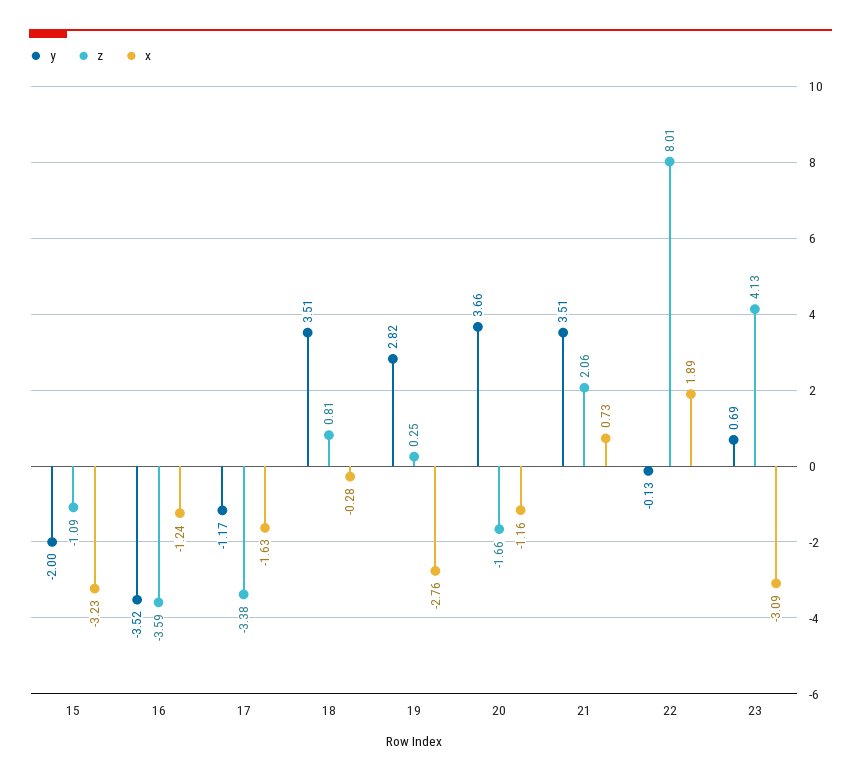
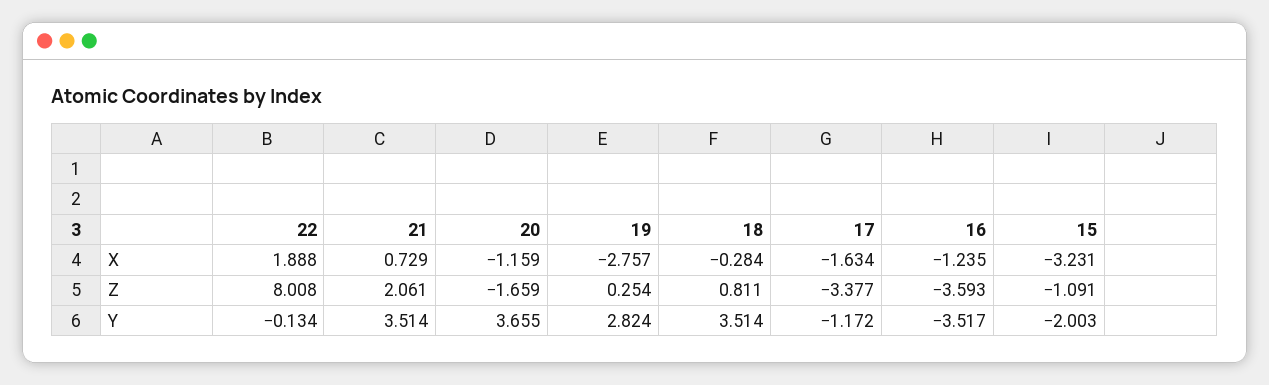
y, 23: 0.69 -> none
z, 23: 4.13 -> none
x, 23: -3.09 -> none

